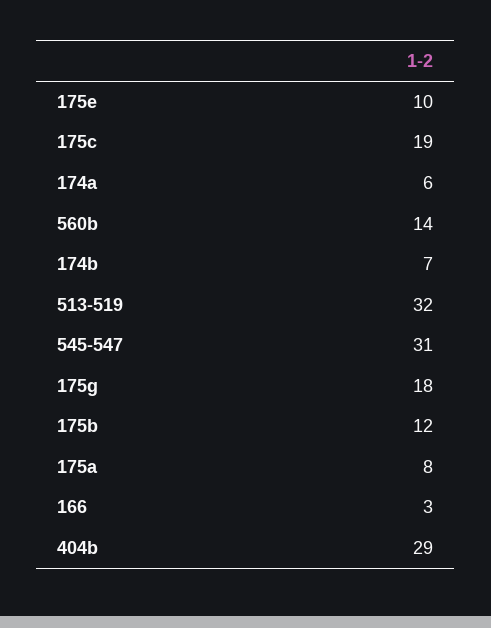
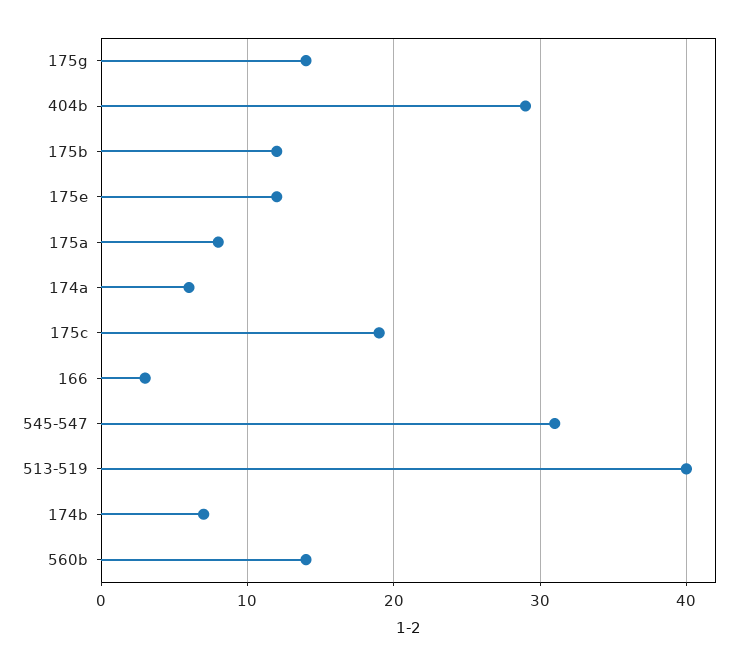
175e: 10 -> 12
513-519: 32 -> 40
175g: 18 -> 14

